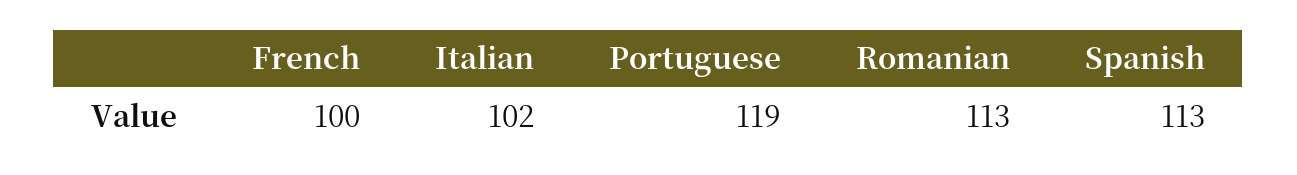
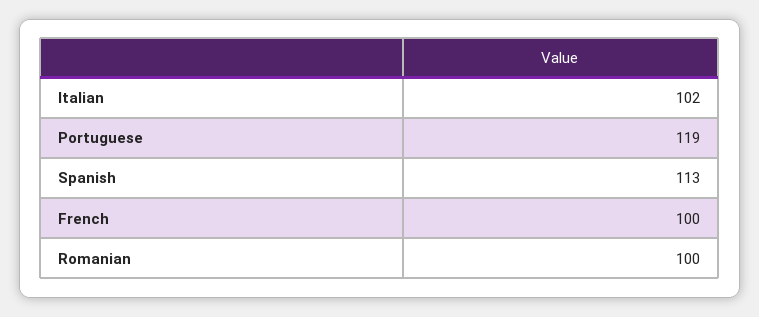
Romanian: 113 -> 100

